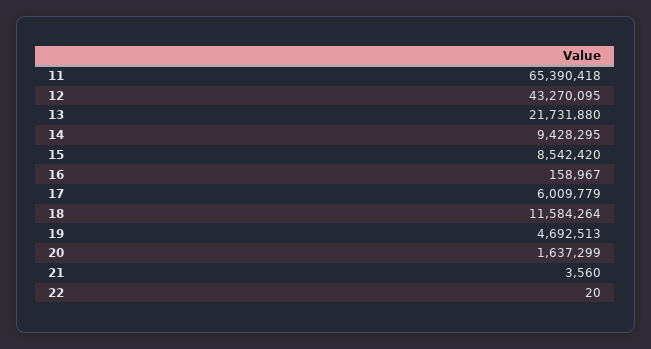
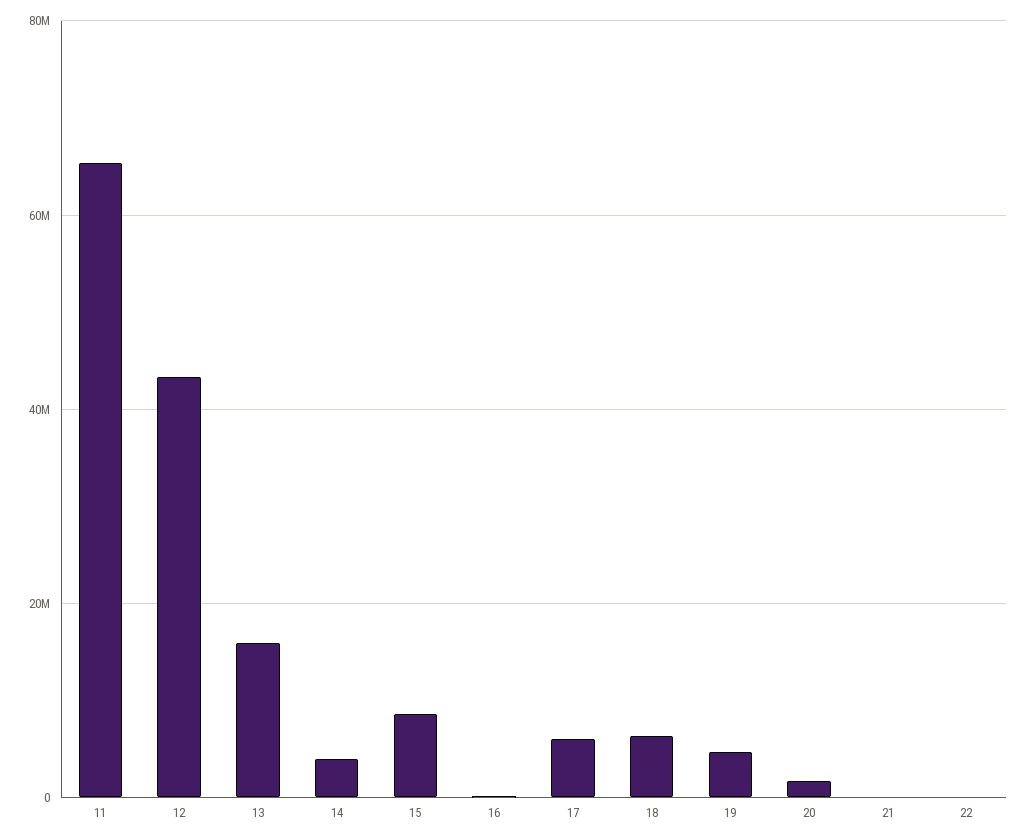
13: 21731880 -> 16000000
14: 9428295 -> 4000000
18: 11584264 -> 6000000

